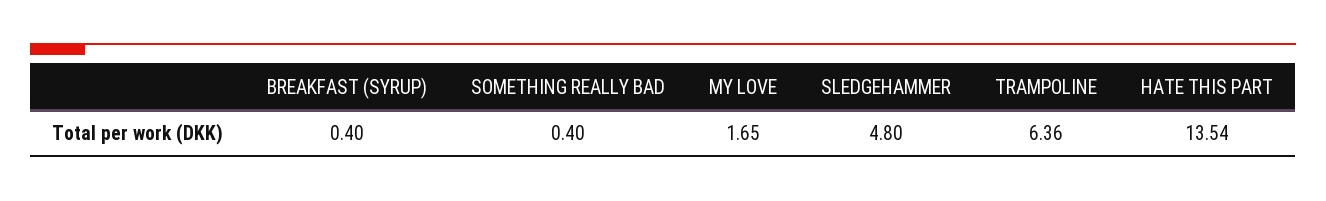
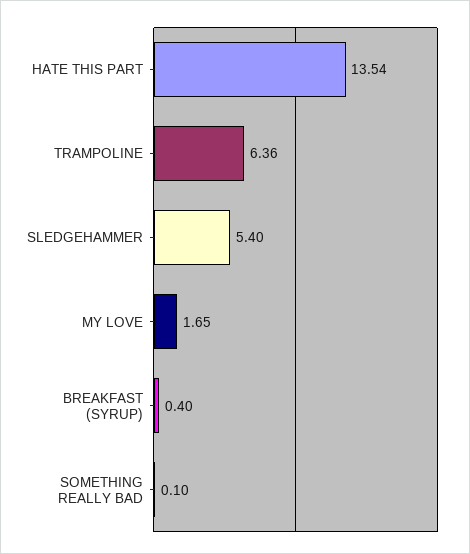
SOMETHING REALLY BAD: 0.4 -> 0.1
SLEDGEHAMMER: 4.8 -> 5.4

